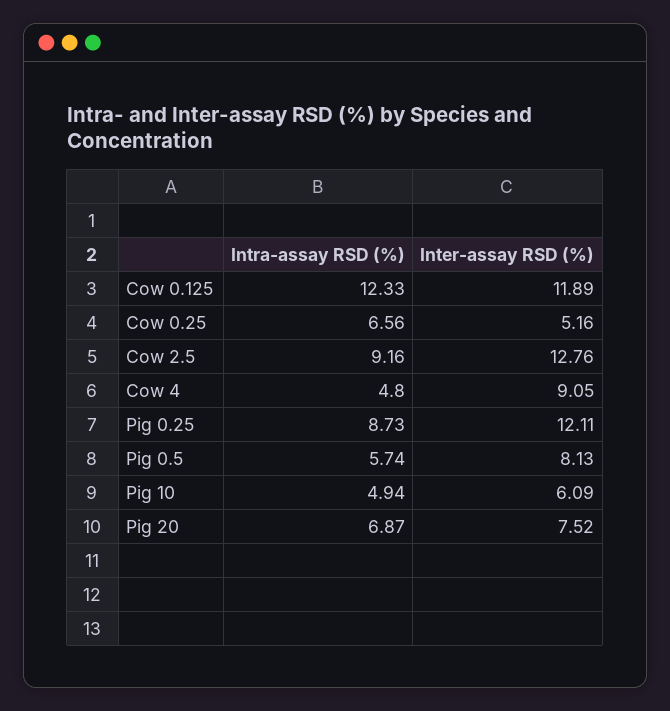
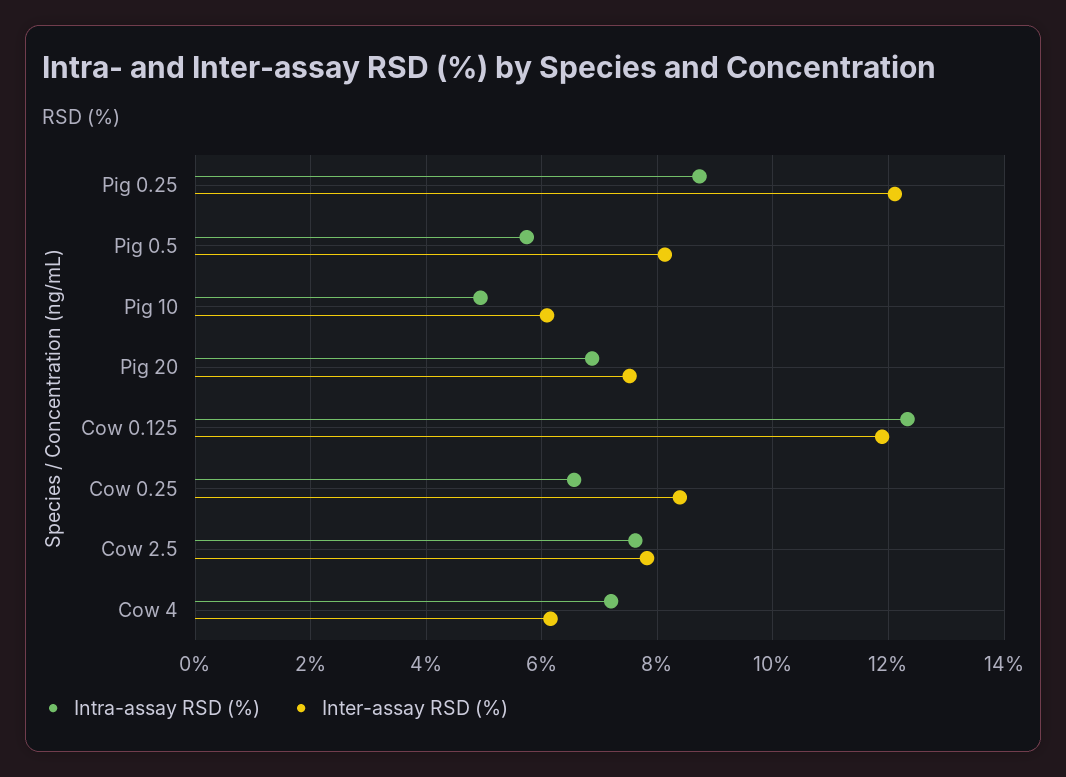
Inter-assay RSD (%), Cow 0.25: 5.16 -> 8.4
Intra-assay RSD (%), Cow 2.5: 9.16 -> 7.6
Inter-assay RSD (%), Cow 2.5: 12.76 -> 7.8
Intra-assay RSD (%), Cow 4: 4.8 -> 7.2
Inter-assay RSD (%), Cow 4: 9.05 -> 6.2

